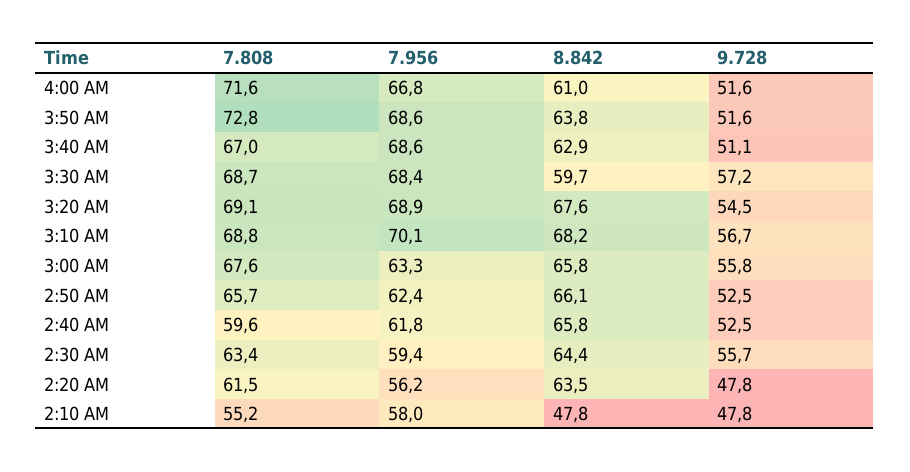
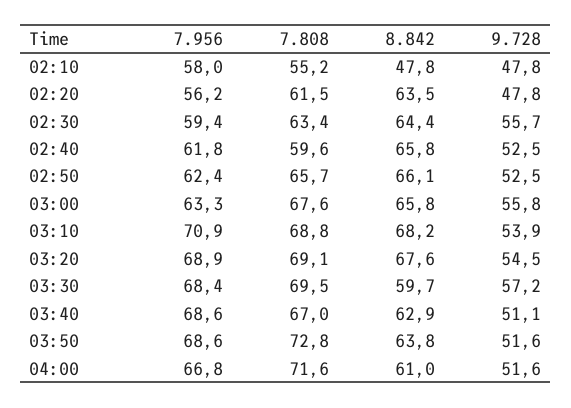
7.808, 3:30 AM: 68.7 -> 69.5
7.956, 3:10 AM: 70.1 -> 70.9
9.728, 3:10 AM: 56.7 -> 53.9

